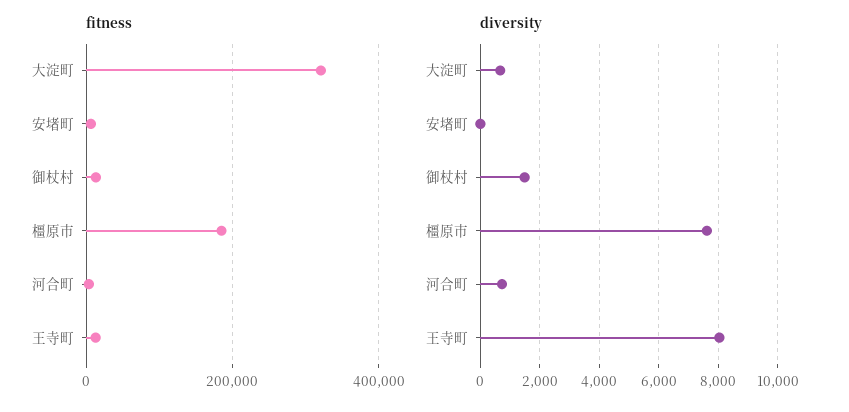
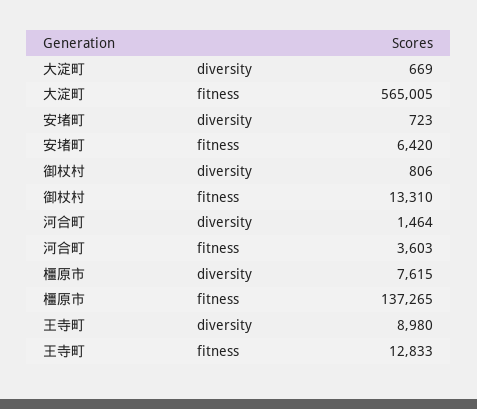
fitness, 大淀町: 320000 -> 565005
fitness, 橿原市: 180000 -> 137265
diversity, 安堵町: 0 -> 723
diversity, 御杖村: 1500 -> 806
diversity, 河合町: 750 -> 1464
diversity, 王寺町: 8000 -> 8980

